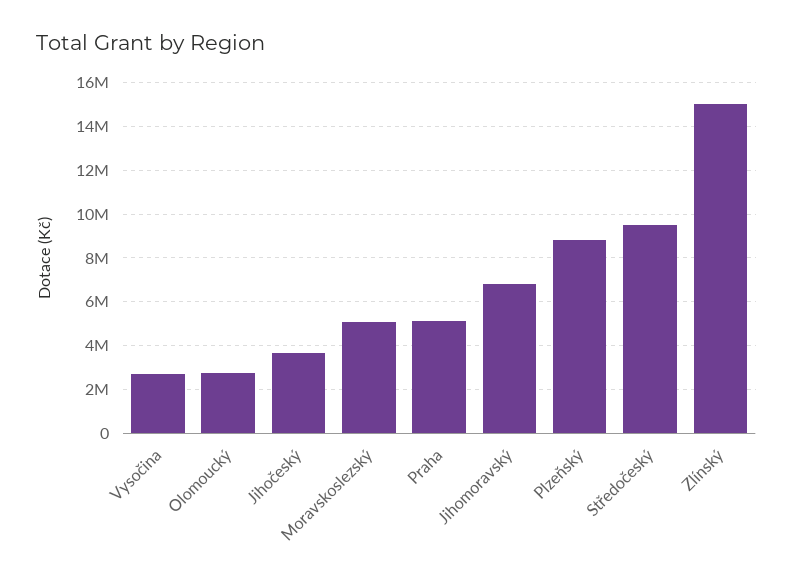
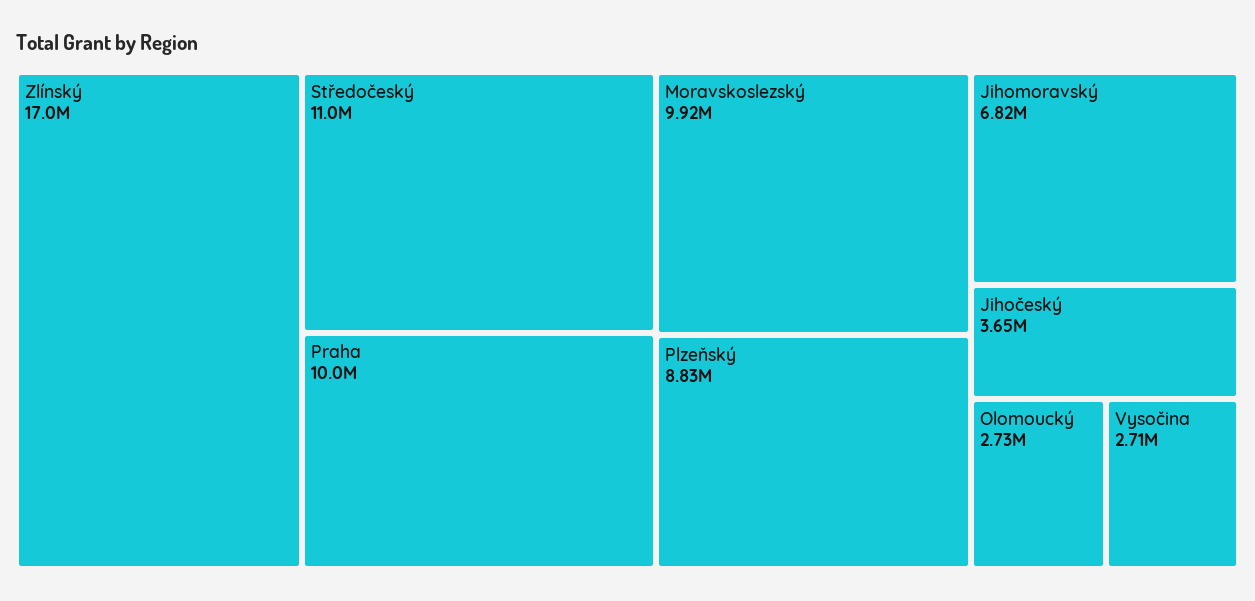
Moravskoslezský: 5000000 -> 9920000
Praha: 5000000 -> 10000000
Středočeský: 9500000 -> 11000000
Zlínský: 15000000 -> 17000000

